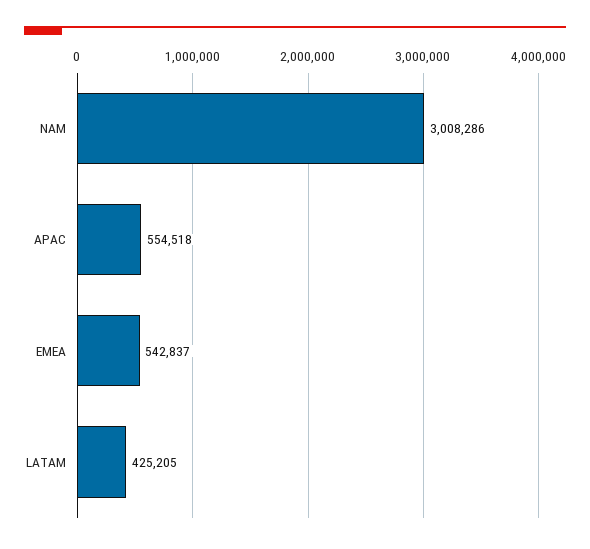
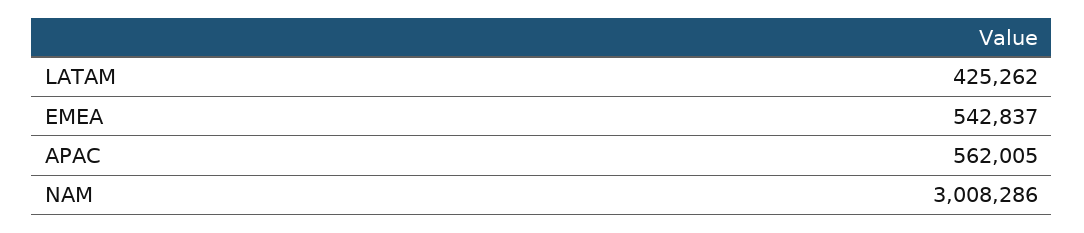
APAC: 554518 -> 562005
LATAM: 425205 -> 425262

